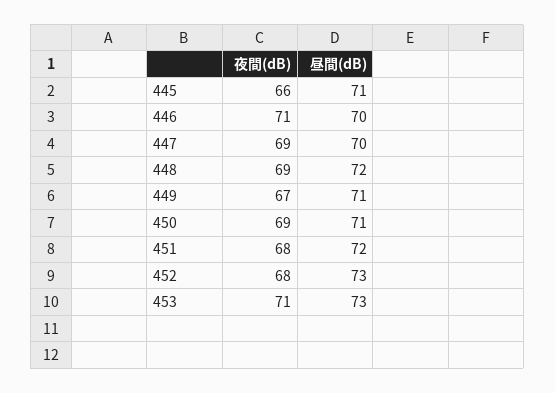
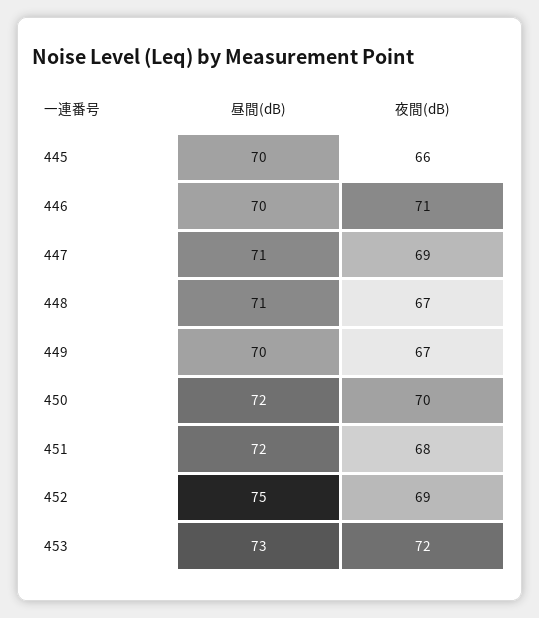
昼間(dB), 445: 71 -> 70
昼間(dB), 447: 70 -> 71
夜間(dB), 448: 69 -> 67
昼間(dB), 448: 72 -> 71
昼間(dB), 449: 71 -> 70
夜間(dB), 450: 69 -> 70
昼間(dB), 450: 71 -> 72
夜間(dB), 452: 68 -> 69
昼間(dB), 452: 73 -> 75
夜間(dB), 453: 71 -> 72

